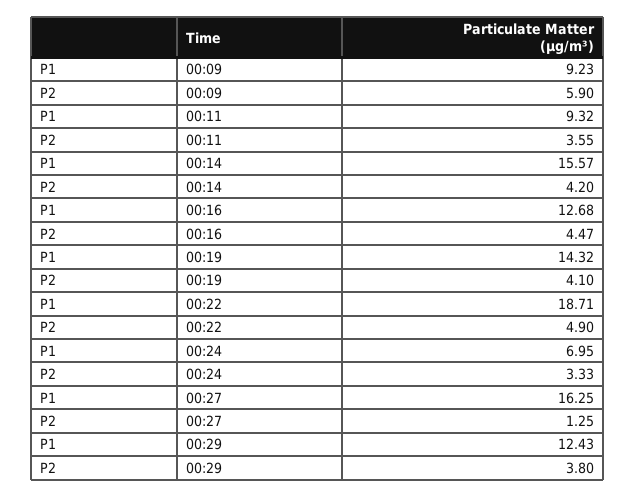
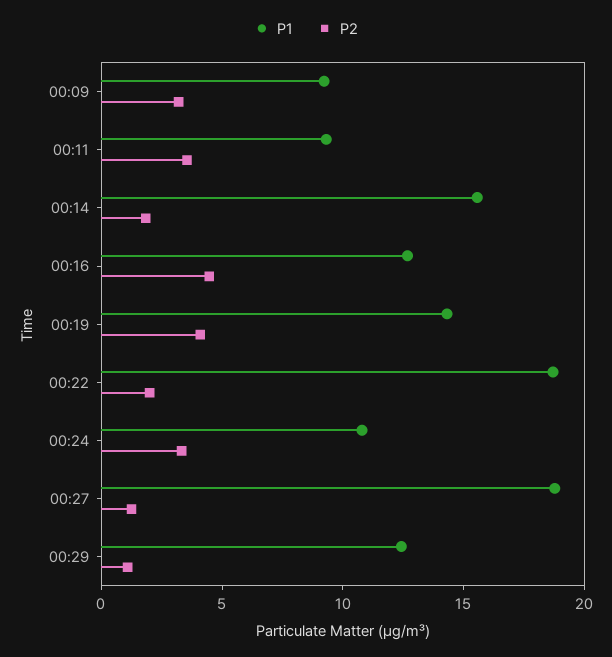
P2, 00:09: 5.9 -> 3
P2, 00:14: 4.2 -> 2
P2, 00:22: 4.9 -> 2
P1, 00:24: 6.95 -> 11
P1, 00:27: 16.25 -> 19
P2, 00:29: 3.8 -> 1

